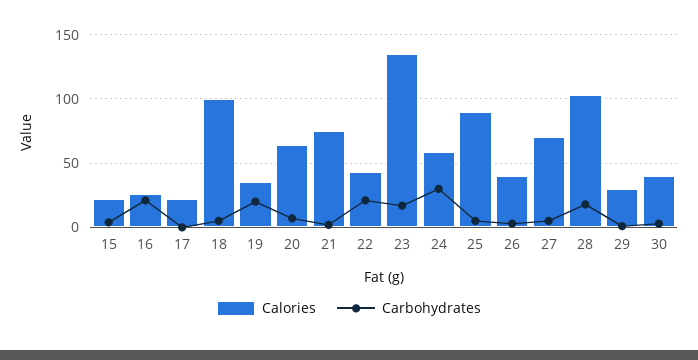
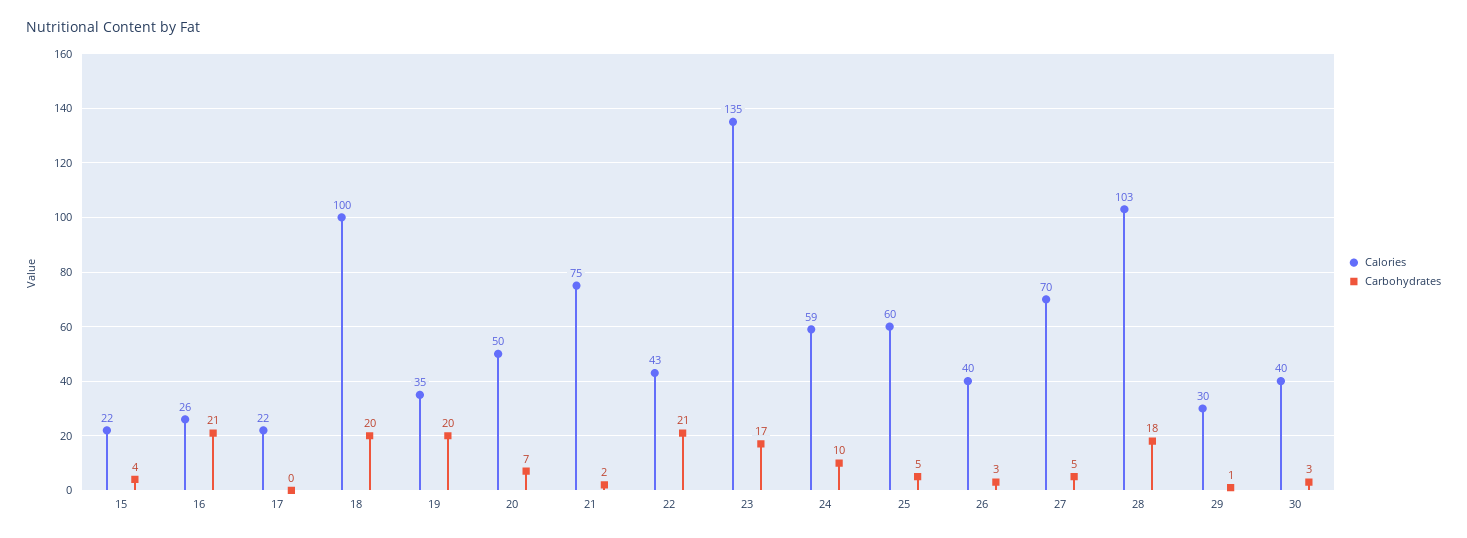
Carbohydrates, 18: 5 -> 20
Calories, 20: 65 -> 50
Carbohydrates, 24: 30 -> 10
Calories, 25: 90 -> 60

